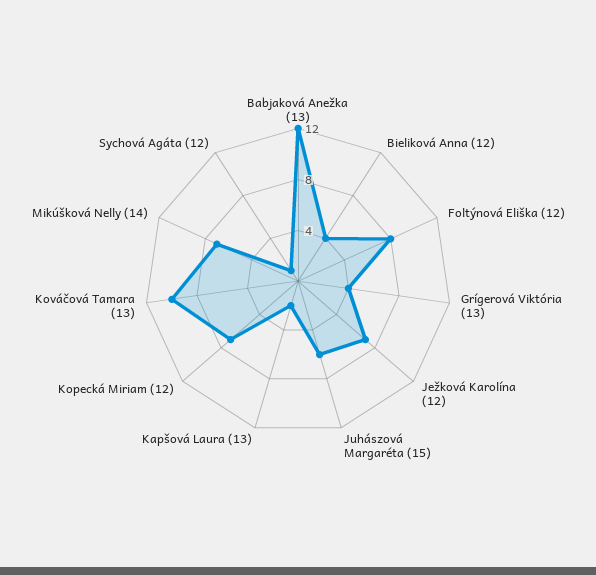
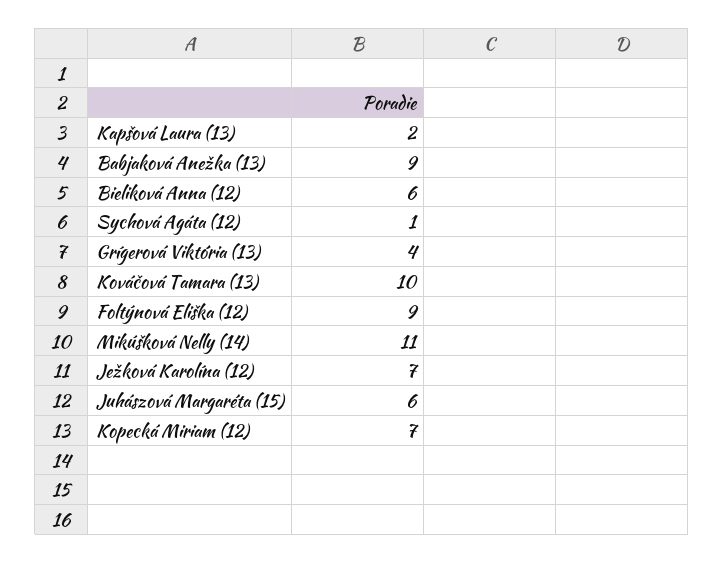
Babjaková Anežka (13): 12 -> 9
Bieliková Anna (12): 4 -> 6
Foltýnová Eliška (12): 8 -> 9
Mikúšková Nelly (14): 7 -> 11

